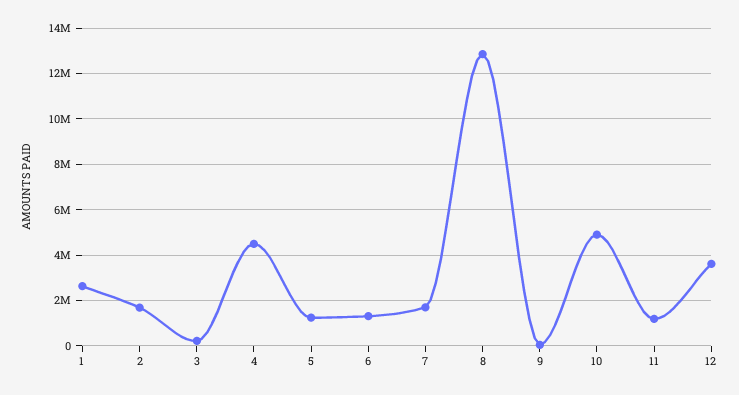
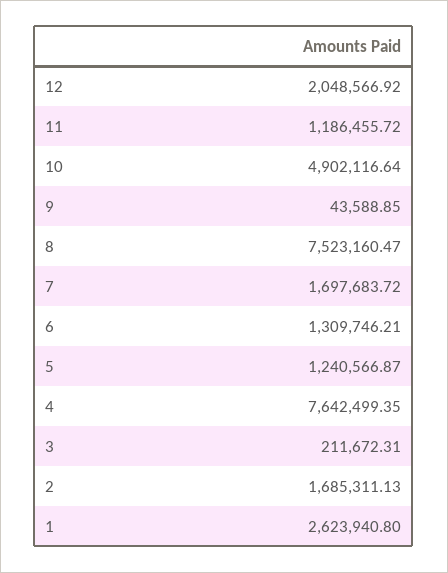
4: 4500000 -> 7642499.35
8: 13000000 -> 7523160.47
12: 3500000 -> 2048566.92

